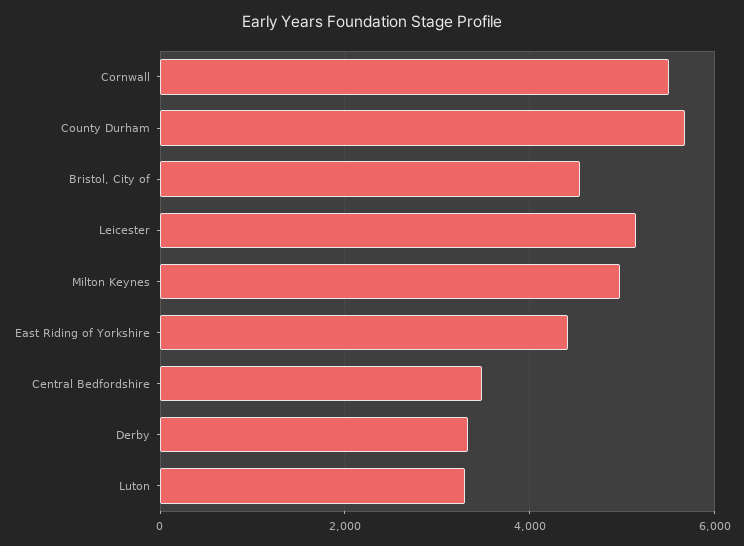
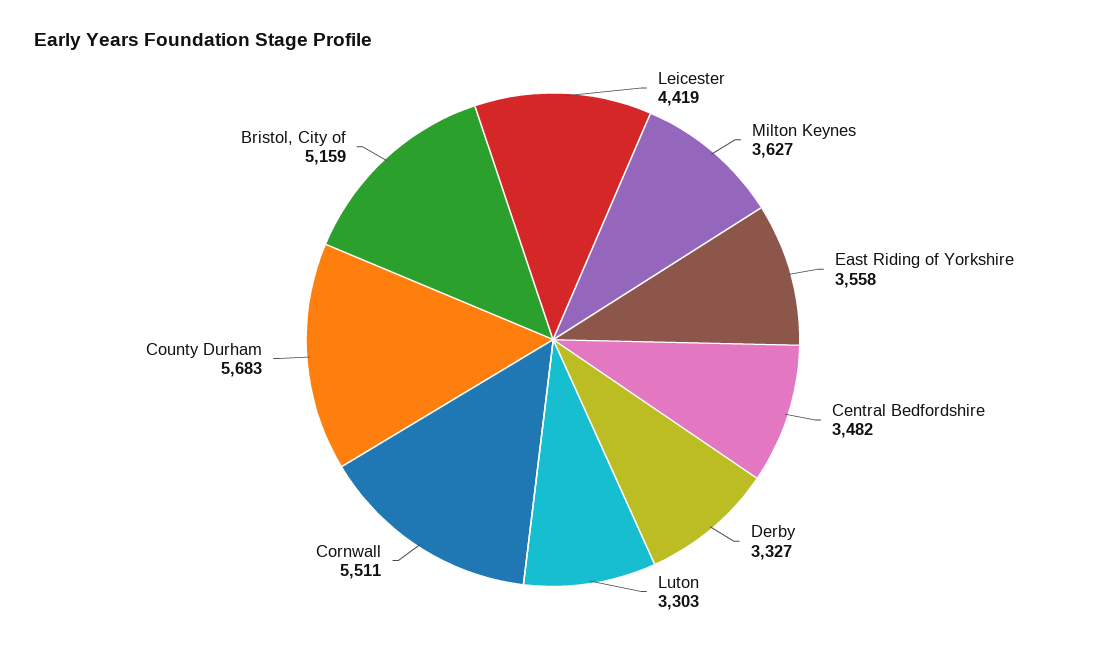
Bristol, City of: 4600 -> 5159
Leicester: 5200 -> 4419
Milton Keynes: 5000 -> 3627
East Riding of Yorkshire: 4400 -> 3558

